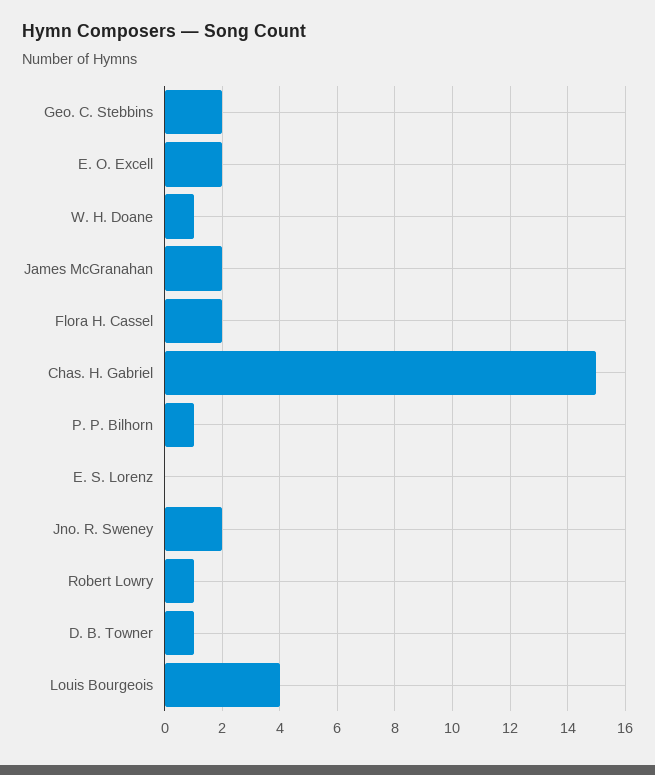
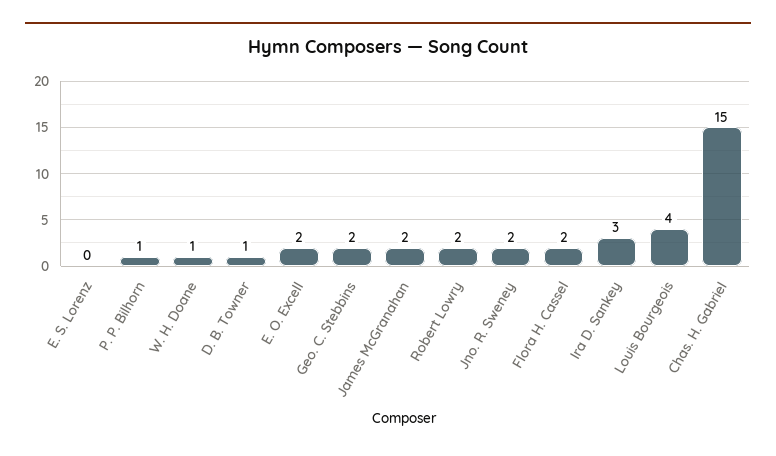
Robert Lowry: 1 -> 2
Ira D. Sankey: none -> 3

